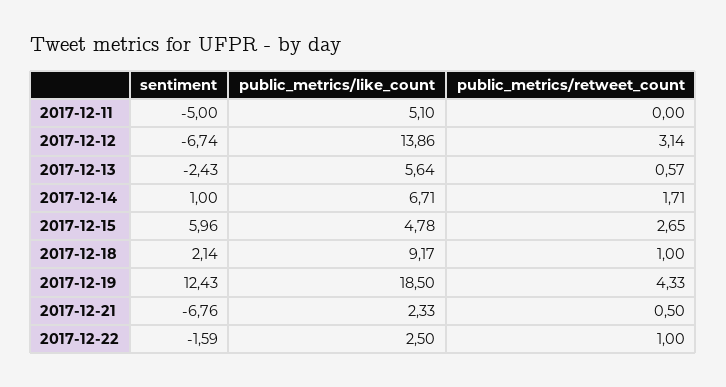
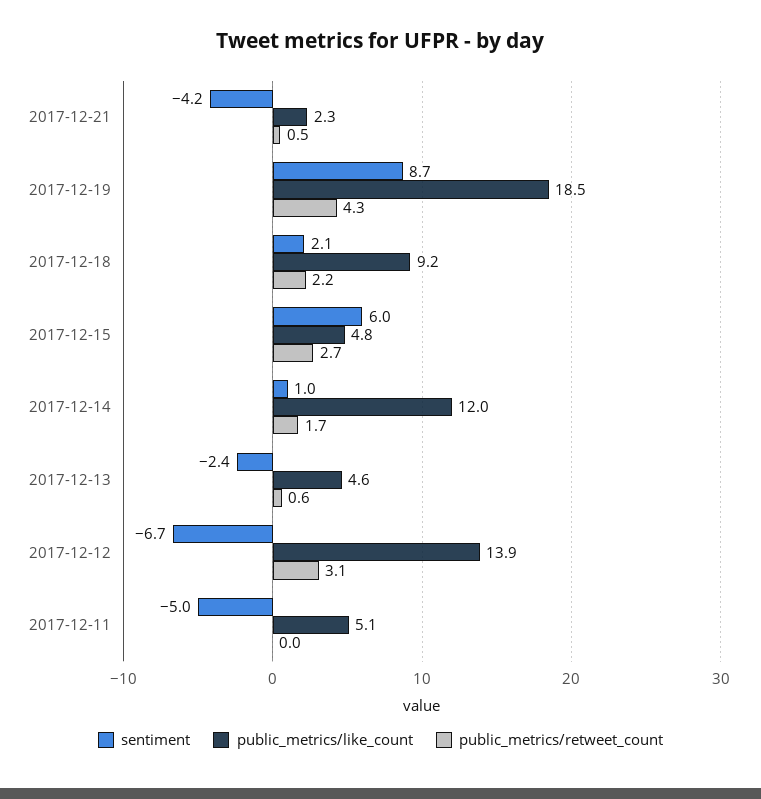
public_metrics/like_count, 2017-12-13: 5.64 -> 4.6
public_metrics/like_count, 2017-12-14: 6.71 -> 12
public_metrics/retweet_count, 2017-12-18: 1 -> 2.2
sentiment, 2017-12-19: 12.43 -> 8.7
sentiment, 2017-12-21: -6.76 -> -4.2
sentiment, 2017-12-22: -1.59 -> none
public_metrics/like_count, 2017-12-22: 2.5 -> none
public_metrics/retweet_count, 2017-12-22: 1 -> none

